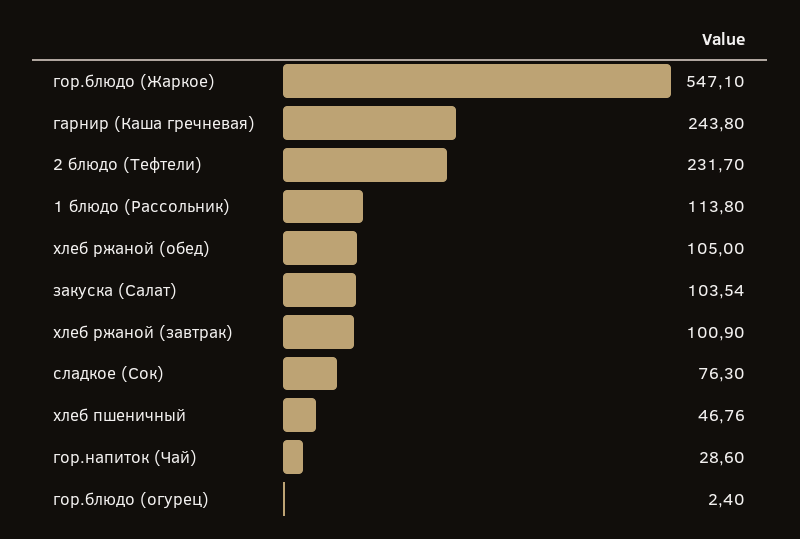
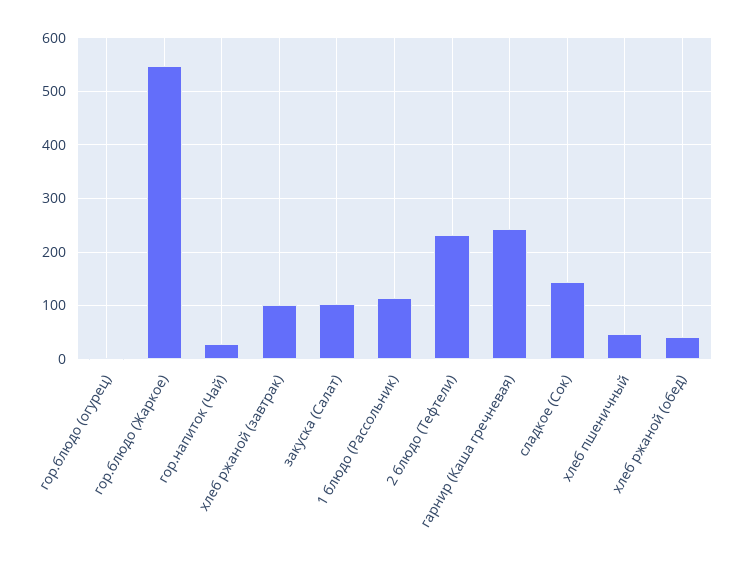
хлеб ржаной (обед): 105 -> 40
сладкое (Сок): 76.3 -> 140

